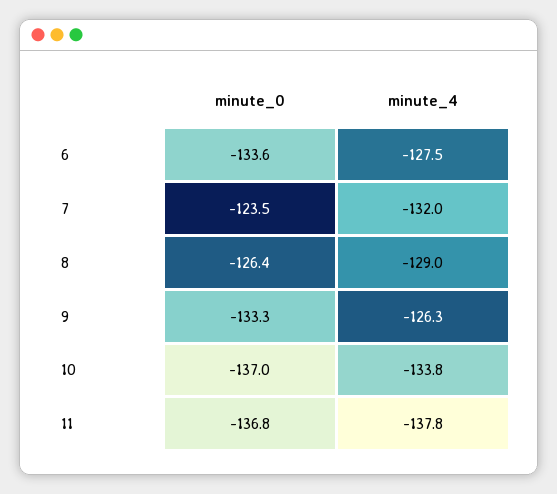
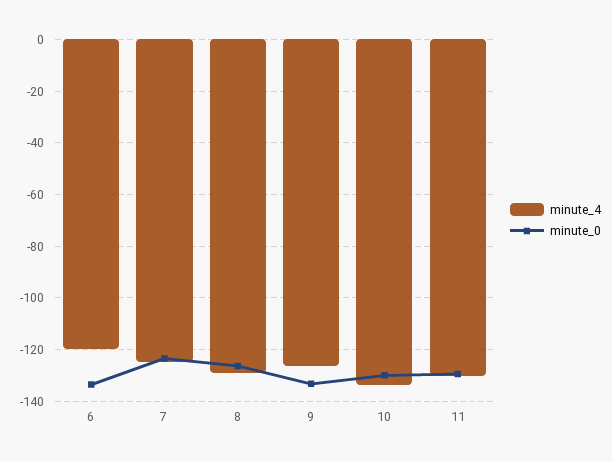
minute_4, 6: -127.5 -> -120
minute_4, 7: -132 -> -125
minute_0, 10: -137 -> -130
minute_0, 11: -136.8 -> -130
minute_4, 11: -137.8 -> -130

